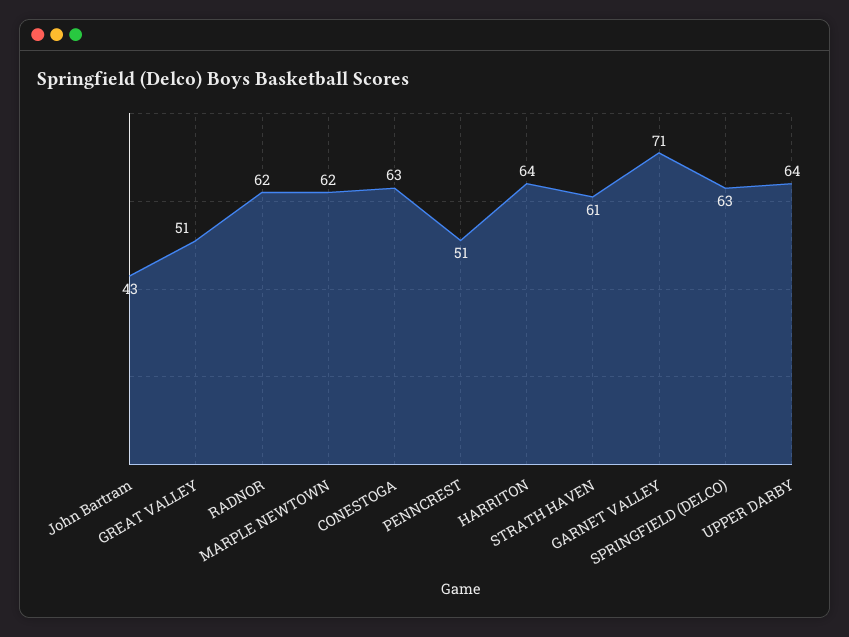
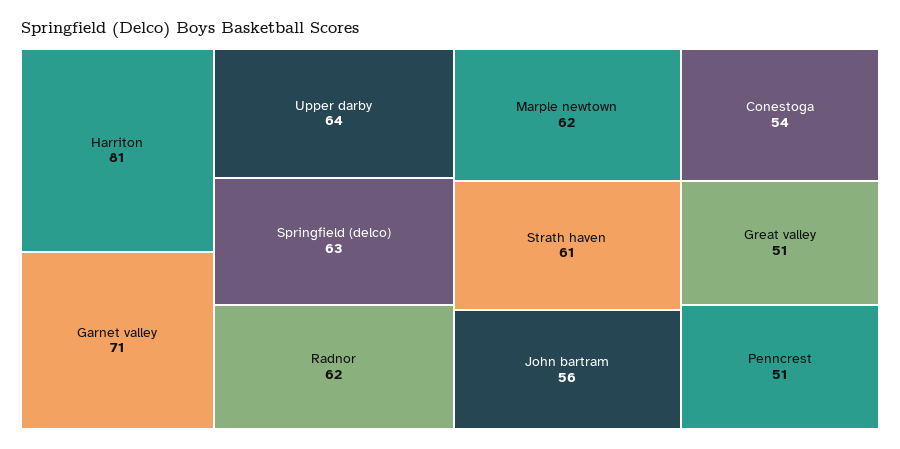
John Bartram: 43 -> 56
CONESTOGA: 63 -> 54
HARRITON: 64 -> 81

